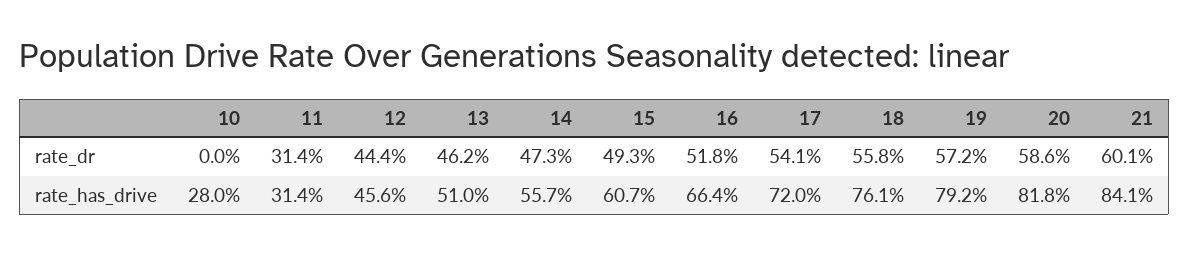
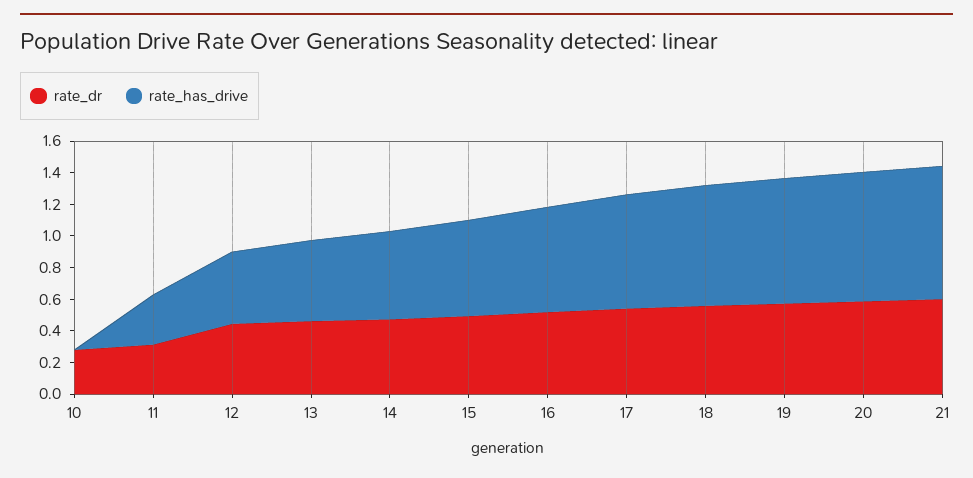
rate_dr, 10: 0 -> 0.3
rate_has_drive, 10: 0.28 -> 0

